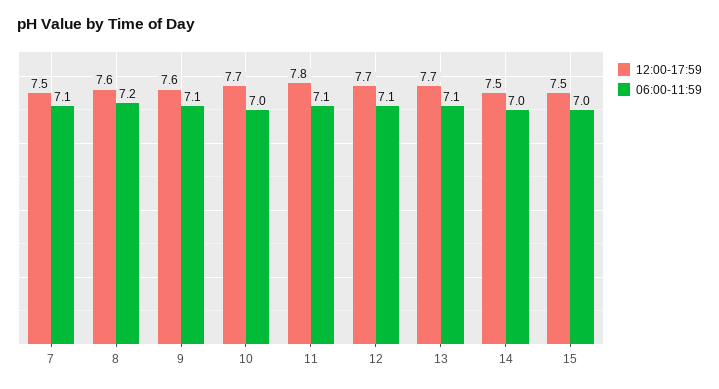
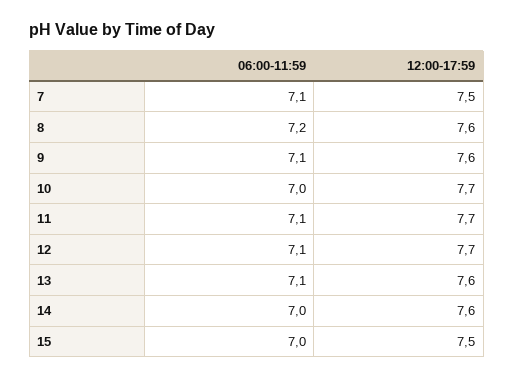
12:00-17:59, 11: 7.8 -> 7.7
12:00-17:59, 13: 7.7 -> 7.6
12:00-17:59, 14: 7.5 -> 7.6

